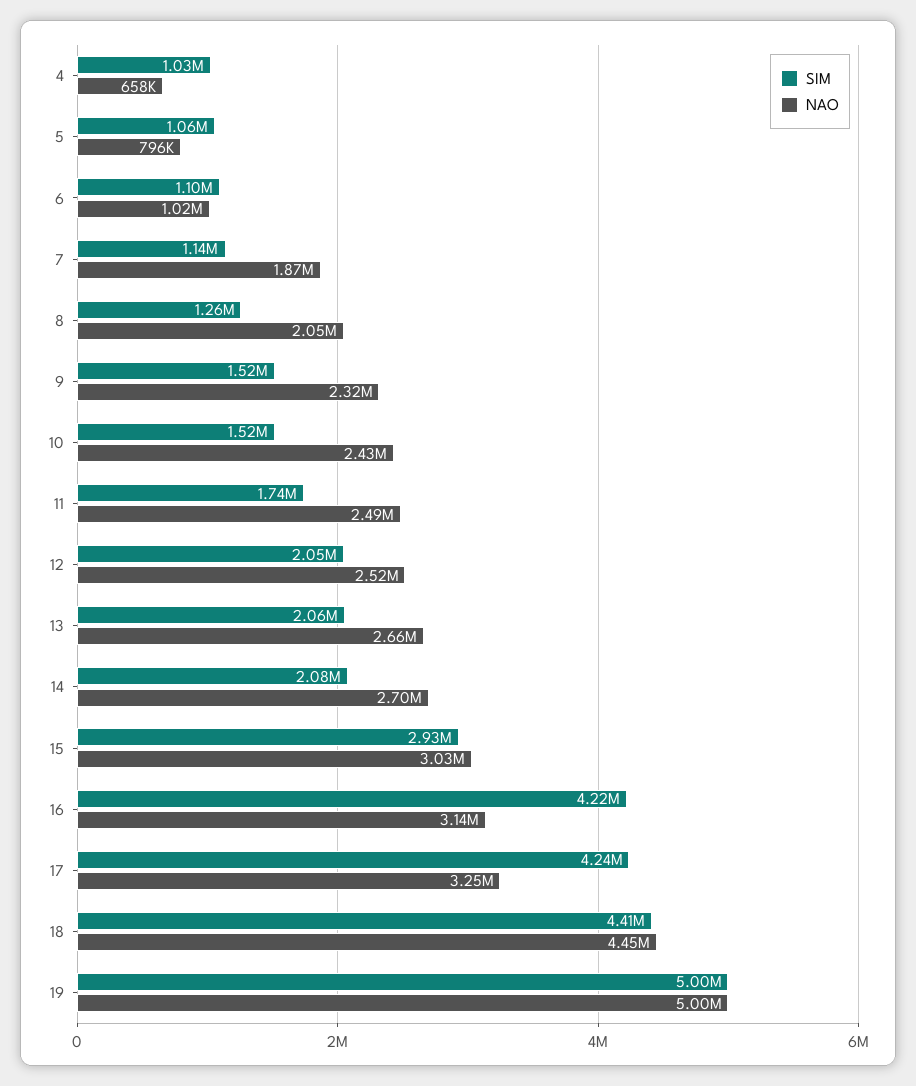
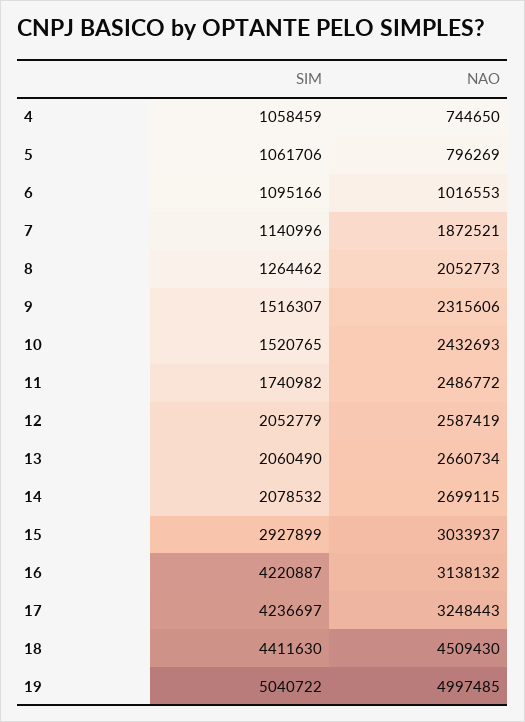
SIM, 4: 1030000 -> 1058459
NAO, 4: 658000 -> 744650
NAO, 12: 2520000 -> 2587419
NAO, 18: 4450000 -> 4509430
SIM, 19: 5000000 -> 5040722

